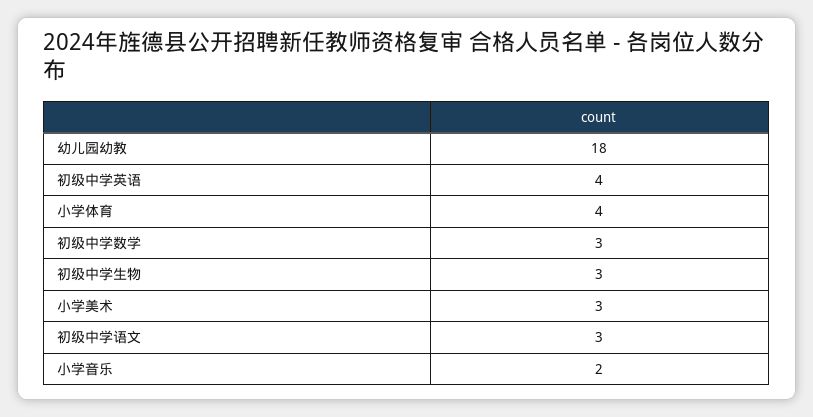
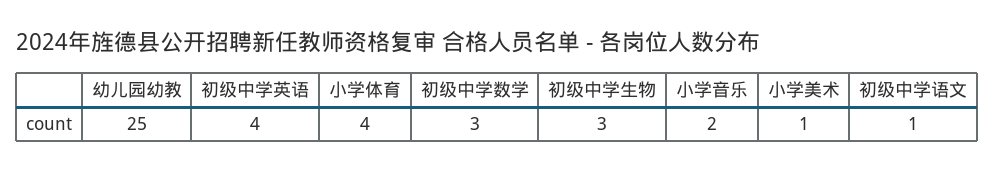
幼儿园幼教: 18 -> 25
小学美术: 3 -> 1
初级中学语文: 3 -> 1

